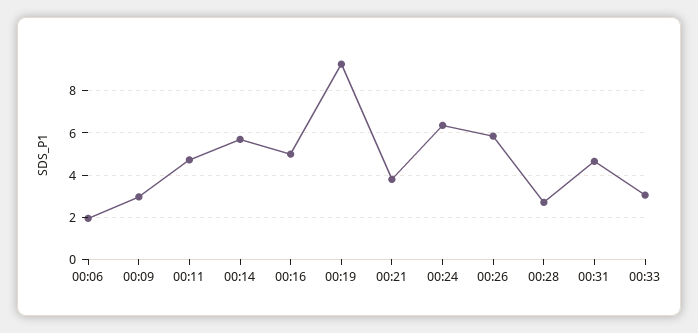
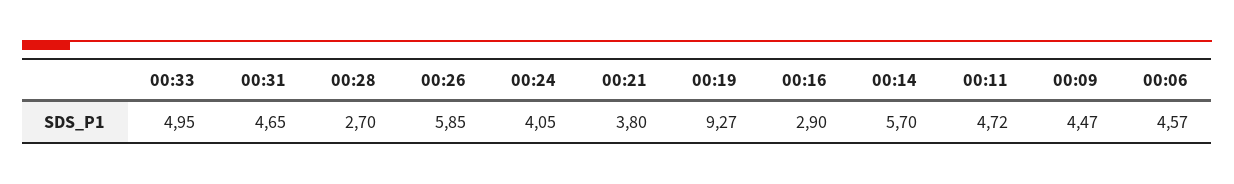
00:06: 2 -> 4.57
00:09: 3 -> 4.47
00:16: 5 -> 2.9
00:24: 6.5 -> 4.05
00:33: 3 -> 4.95

